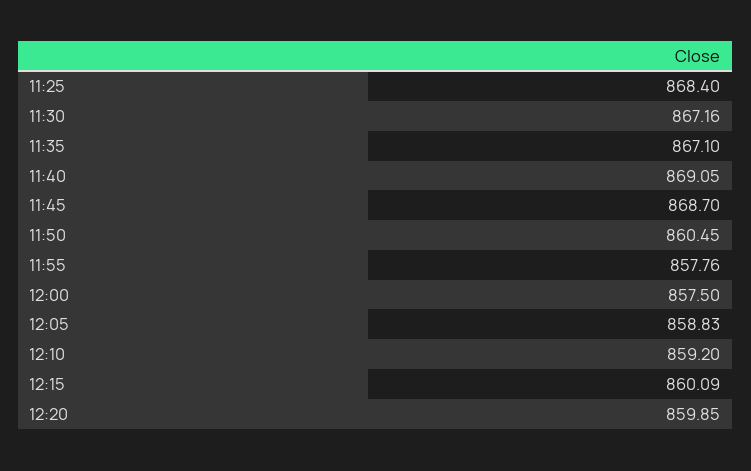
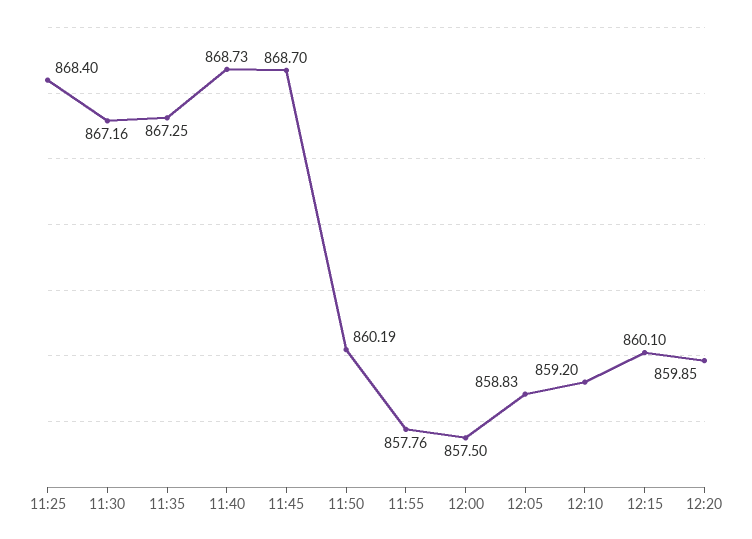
11:35: 867.1 -> 867.25
11:40: 869.05 -> 868.73
11:50: 860.45 -> 860.19
12:15: 860.09 -> 860.1

